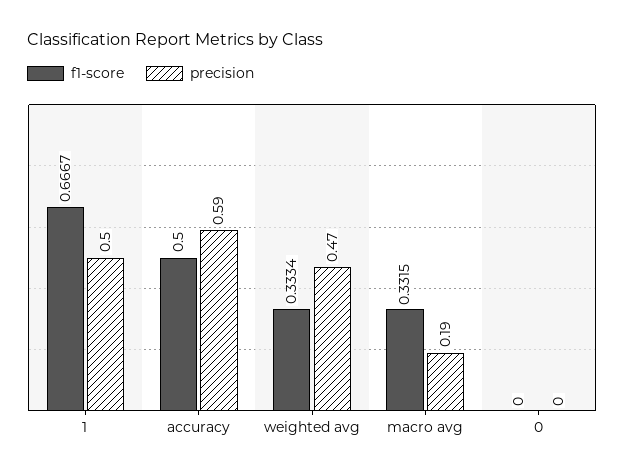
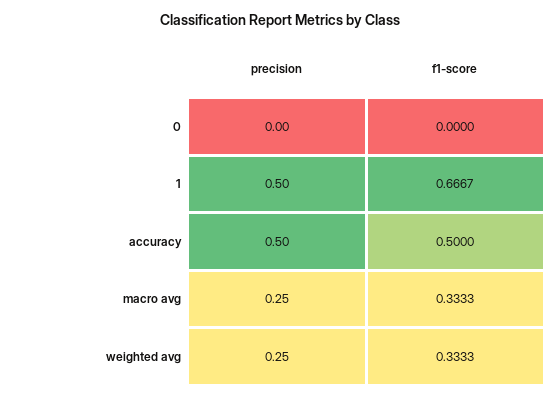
precision, accuracy: 0.59 -> 0.5
f1-score, weighted avg: 0.3334 -> 0.3333
precision, weighted avg: 0.47 -> 0.25
f1-score, macro avg: 0.3315 -> 0.3333
precision, macro avg: 0.19 -> 0.25

